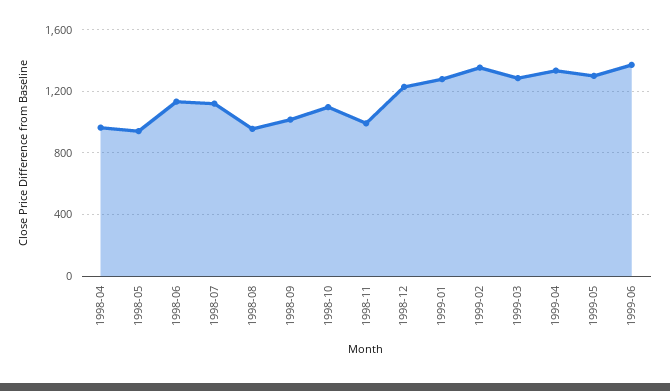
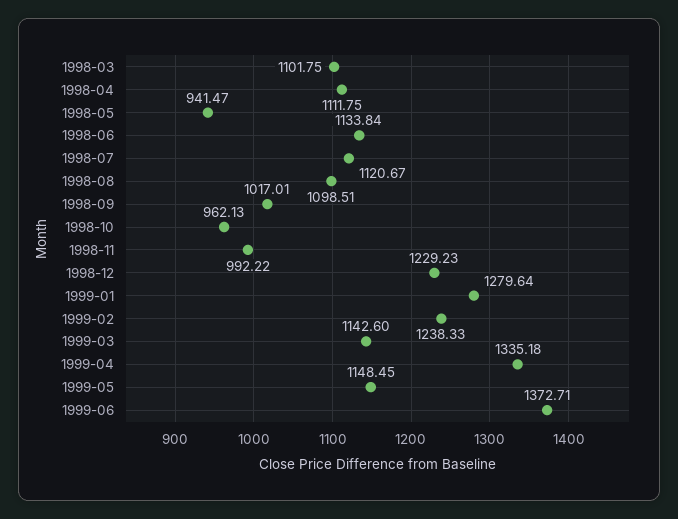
1998-04: 950 -> 1111.75
1998-08: 950 -> 1098.51
1998-10: 1100 -> 962.13
1999-02: 1350 -> 1238.33
1999-03: 1300 -> 1142.6
1999-05: 1300 -> 1148.45
1998-03: none -> 1101.75

